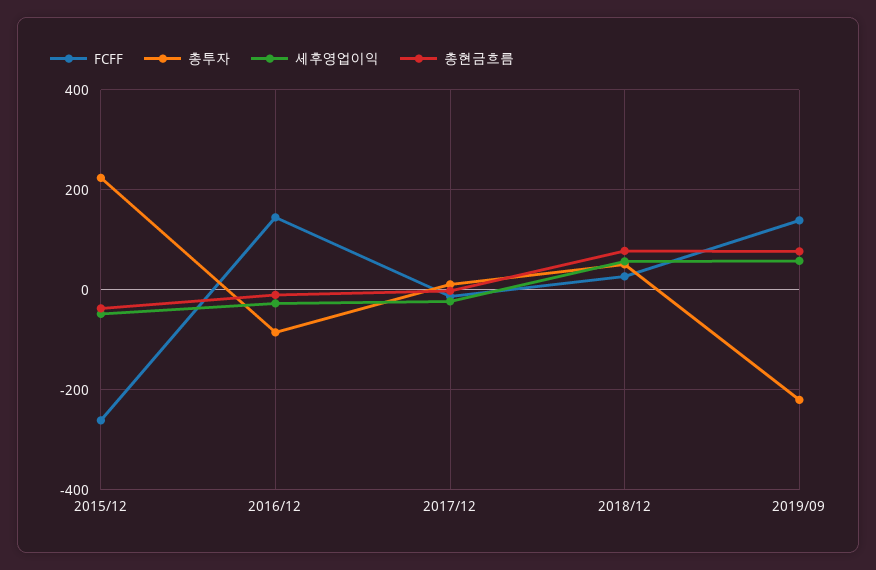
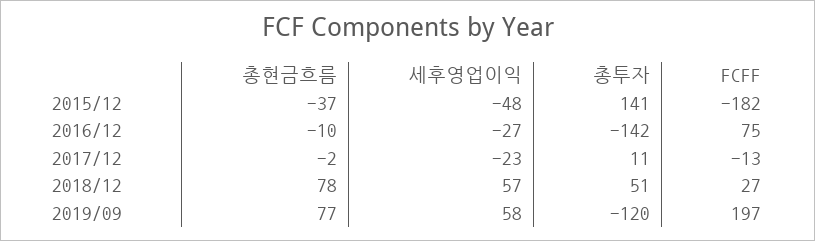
FCFF, 2015/12: -260 -> -182
총투자, 2015/12: 220 -> 141
FCFF, 2016/12: 140 -> 75
총투자, 2016/12: -80 -> -142
FCFF, 2019/09: 140 -> 197
총투자, 2019/09: -220 -> -120

